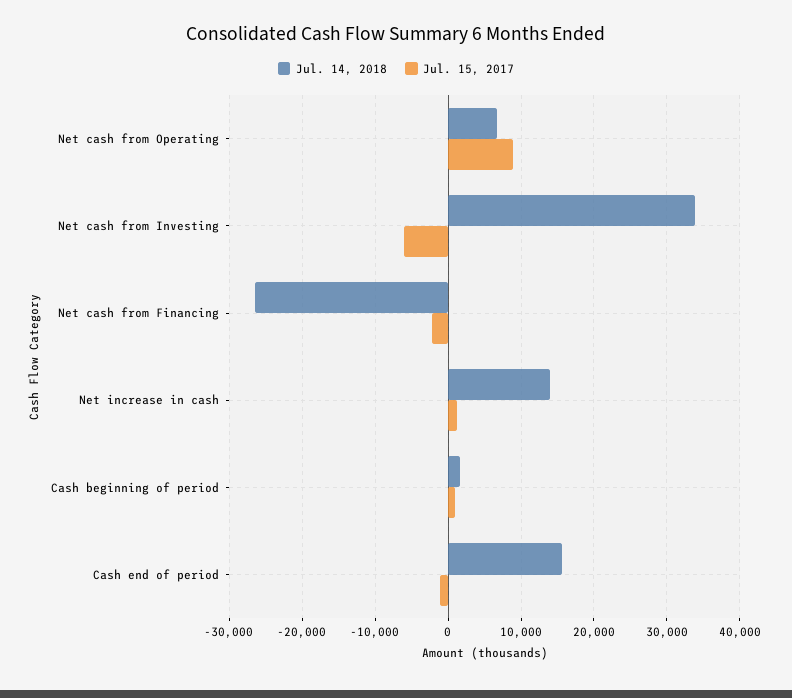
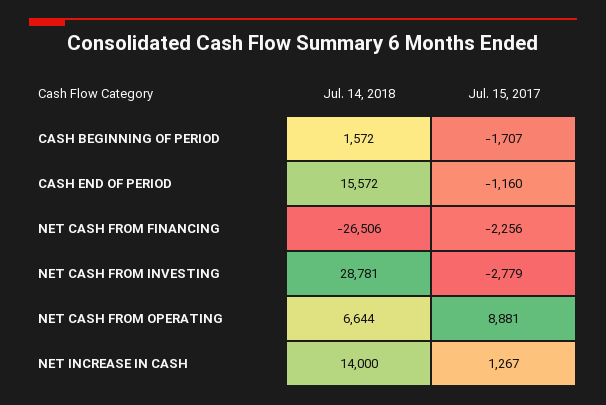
Jul. 14, 2018, Net cash from Investing: 34000 -> 28781
Jul. 15, 2017, Net cash from Investing: -6000 -> -2779
Jul. 15, 2017, Cash beginning of period: 1000 -> -1707

